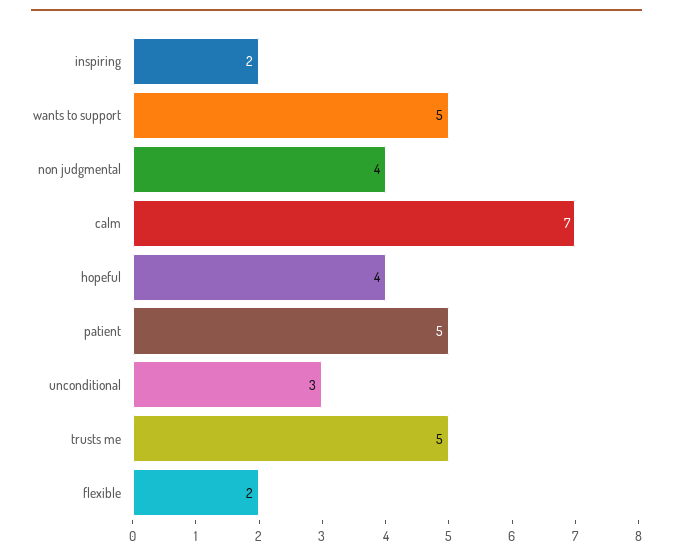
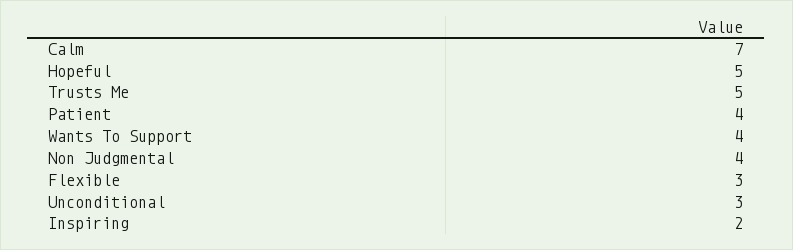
wants to support: 5 -> 4
hopeful: 4 -> 5
patient: 5 -> 4
flexible: 2 -> 3

